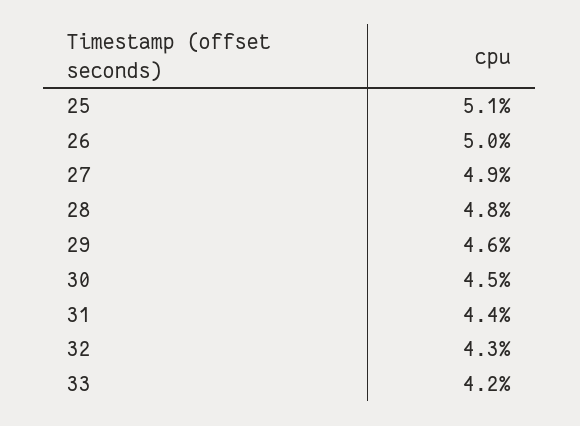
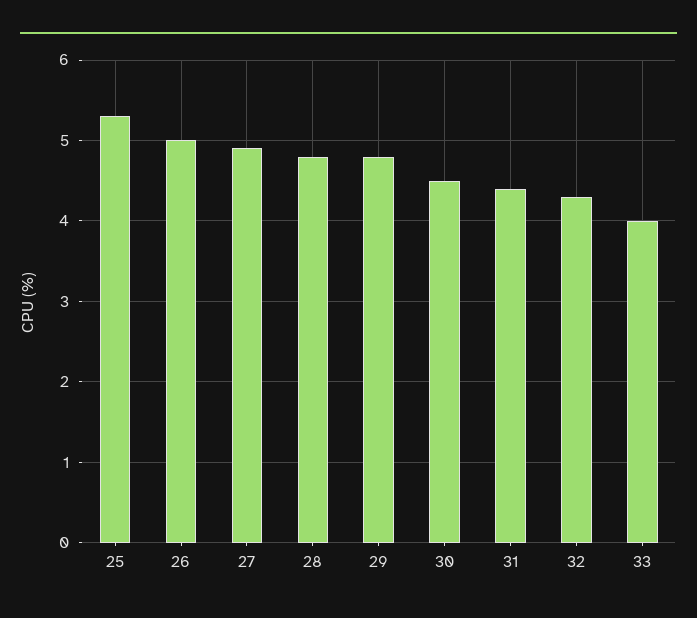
25: 5.1 -> 5.3
29: 4.6 -> 4.8
33: 4.2 -> 4

